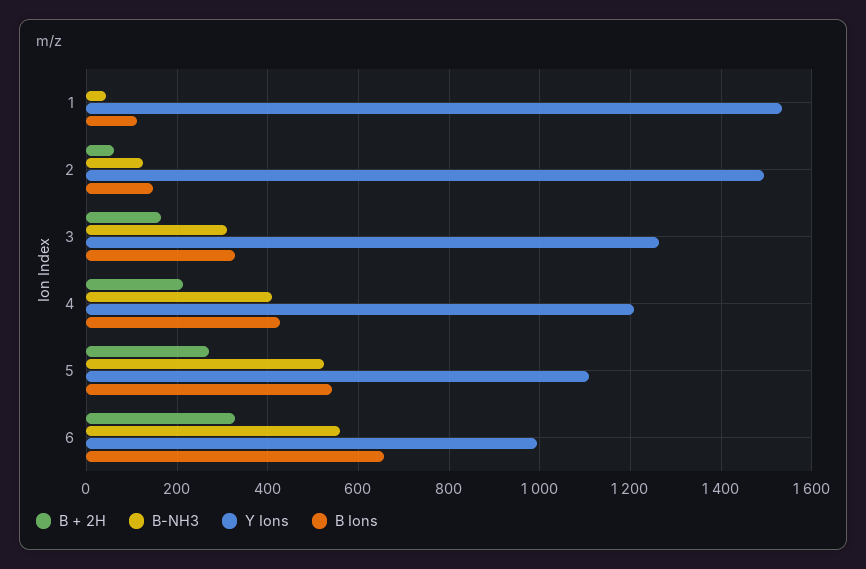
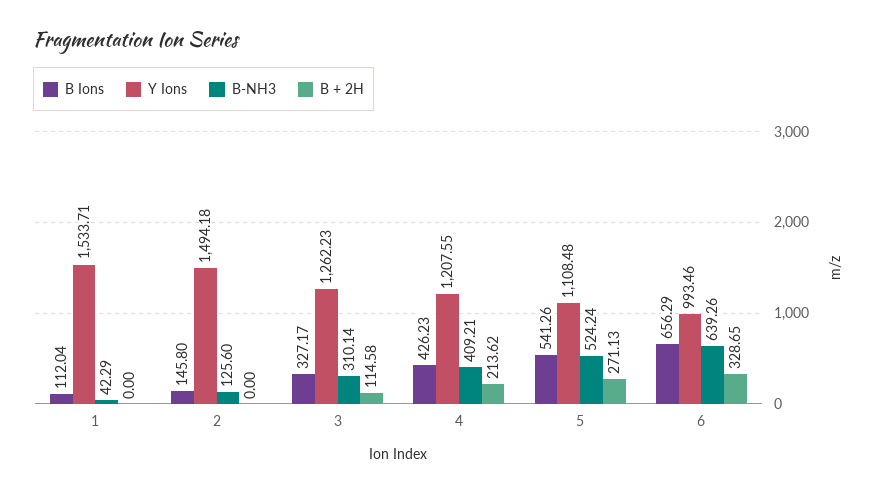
B + 2H, 2: 60 -> 0
B + 2H, 3: 160 -> 114.58
B-NH3, 6: 560 -> 639.26

